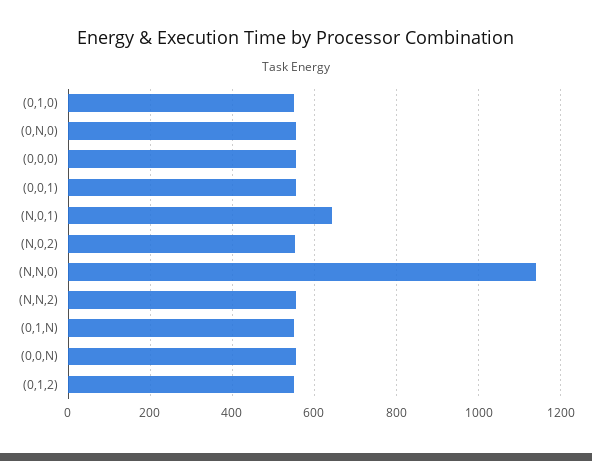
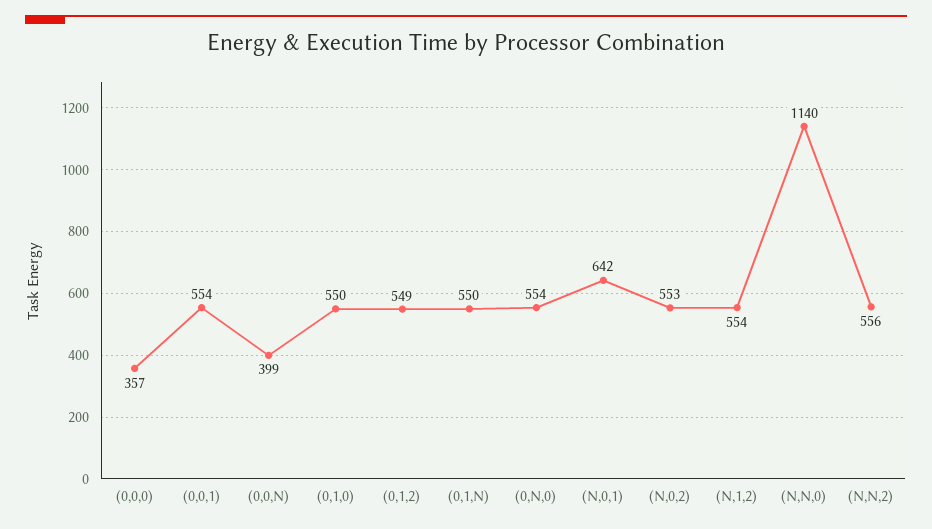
(0,0,0): 560 -> 357
(0,0,N): 560 -> 399
(N,1,2): none -> 554

